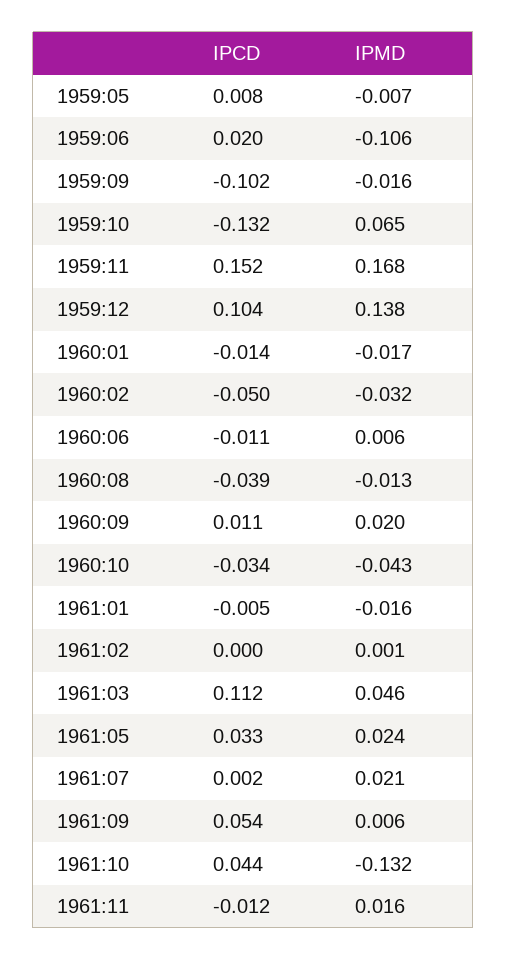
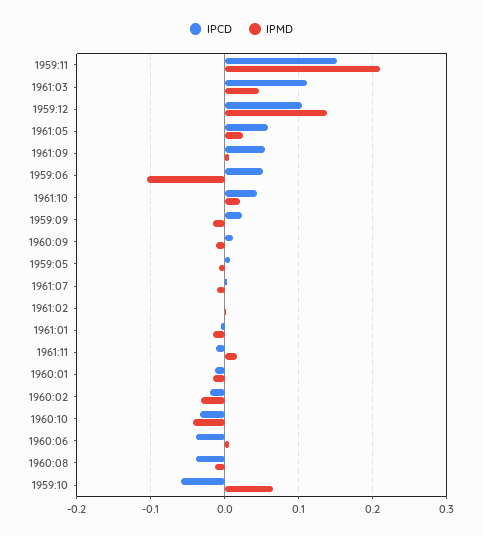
IPCD, 1959:06: 0.02 -> 0.05
IPCD, 1959:09: -0.102 -> 0.02
IPCD, 1959:10: -0.132 -> -0.06
IPMD, 1959:11: 0.168 -> 0.21
IPCD, 1960:02: -0.05 -> -0.02
IPCD, 1960:06: -0.011 -> -0.04
IPMD, 1960:09: 0.02 -> -0.01
IPCD, 1961:05: 0.033 -> 0.06
IPMD, 1961:07: 0.021 -> -0.01
IPMD, 1961:10: -0.132 -> 0.02

